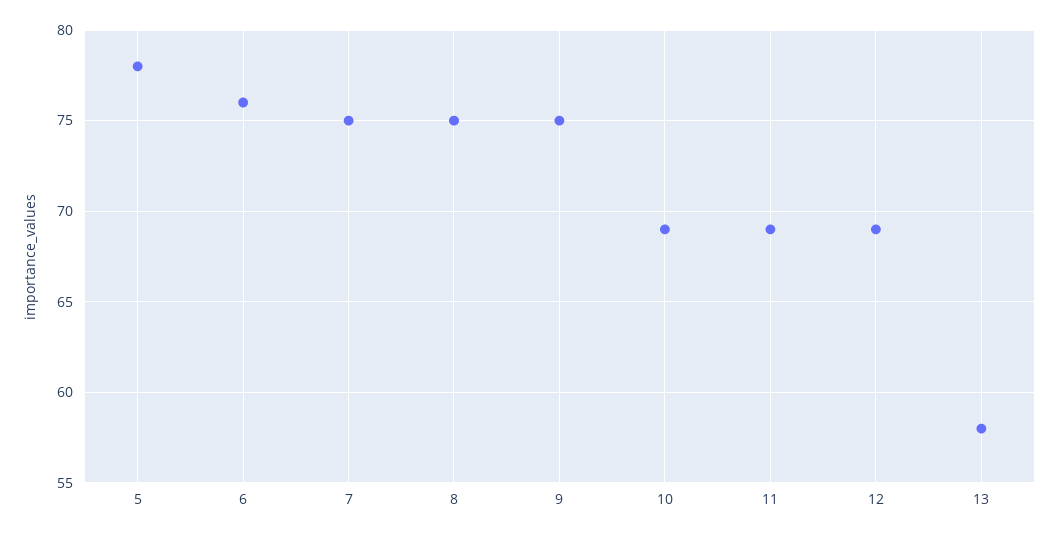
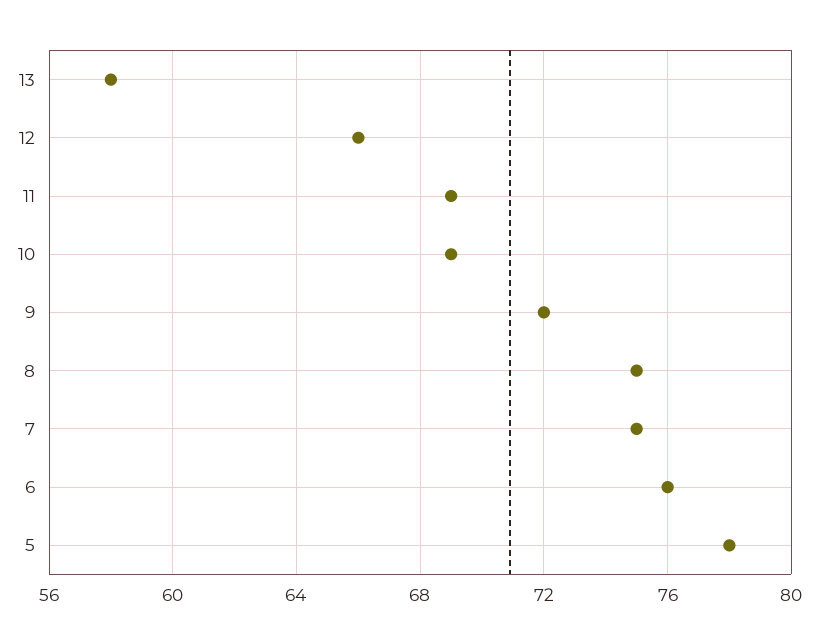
9: 75 -> 72
12: 69 -> 66

